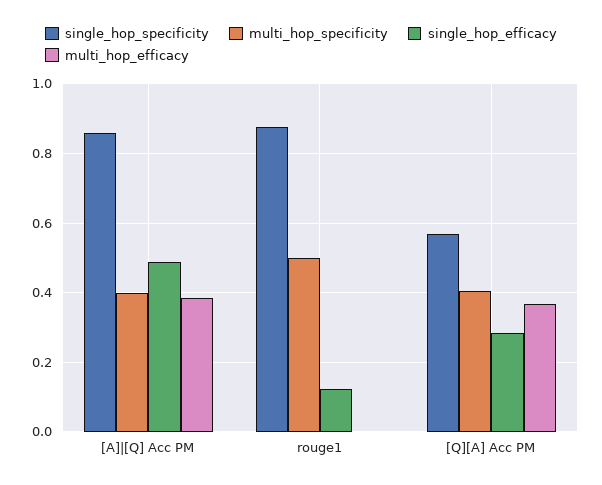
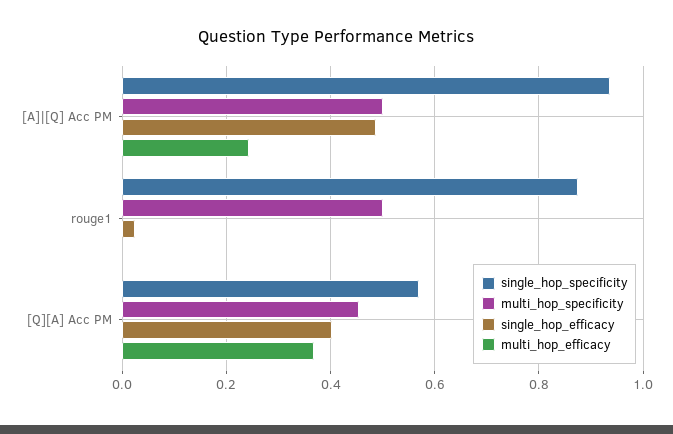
single_hop_specificity, [A]|[Q] Acc PM: 0.86 -> 0.94
multi_hop_specificity, [A]|[Q] Acc PM: 0.4 -> 0.5
multi_hop_efficacy, [A]|[Q] Acc PM: 0.38 -> 0.24
single_hop_efficacy, rouge1: 0.12 -> 0.02
multi_hop_specificity, [Q][A] Acc PM: 0.4 -> 0.46
single_hop_efficacy, [Q][A] Acc PM: 0.28 -> 0.4

